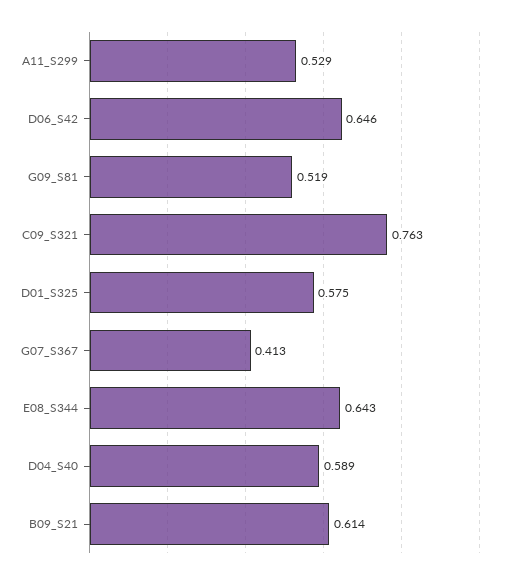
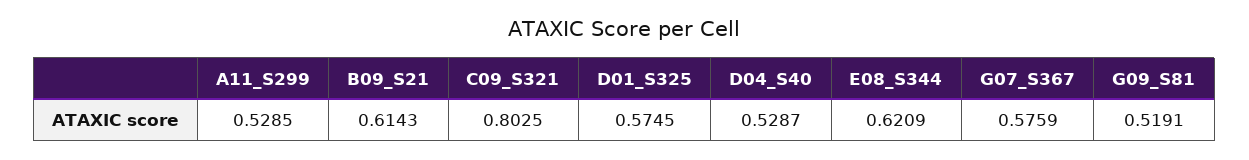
D06_S42: 0.646 -> none
C09_S321: 0.763 -> 0.8025
G07_S367: 0.413 -> 0.5759
E08_S344: 0.643 -> 0.6209
D04_S40: 0.589 -> 0.5287

